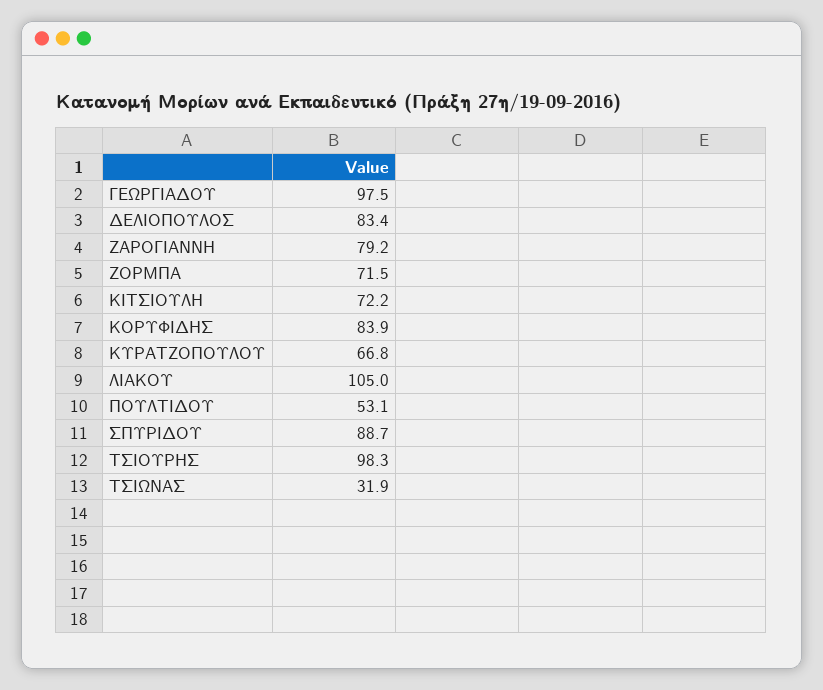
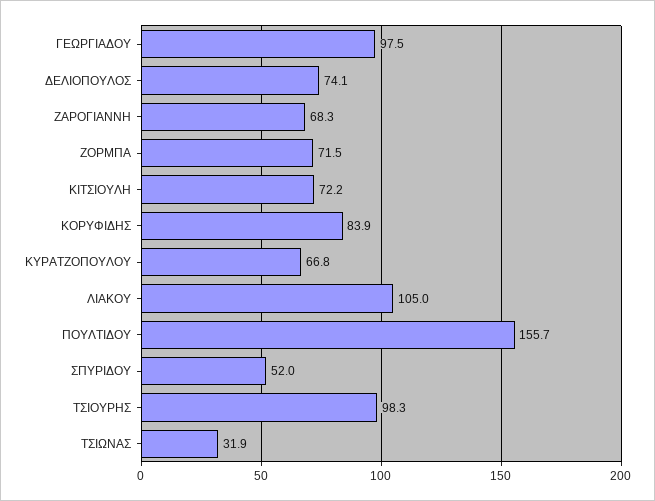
ΔΕΛΙΟΠΟΥΛΟΣ: 83.4 -> 74.1
ΖΑΡΟΓΙΑΝΝΗ: 79.2 -> 68.3
ΠΟΥΛΤΙΔΟΥ: 53.1 -> 155.7
ΣΠΥΡΙΔΟΥ: 88.7 -> 52

